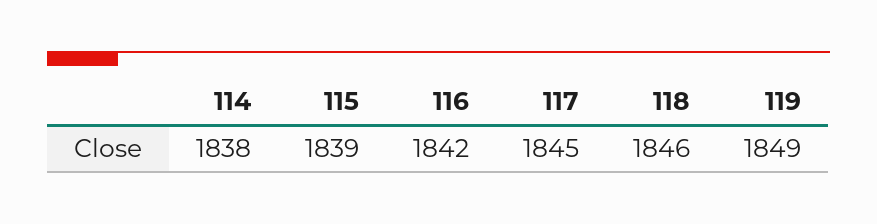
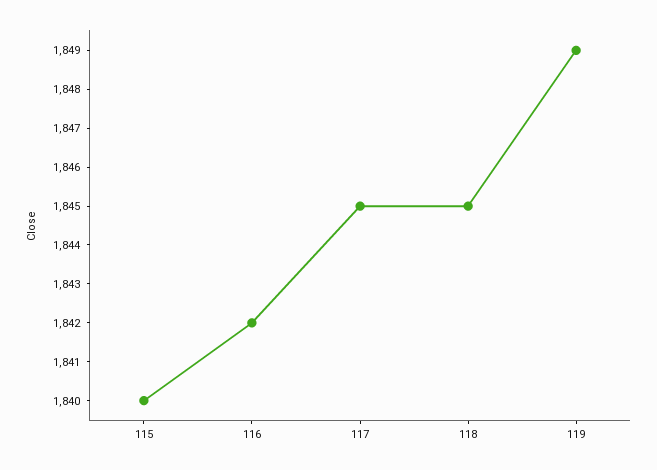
114: 1838 -> none
115: 1839 -> 1840
118: 1846 -> 1845

